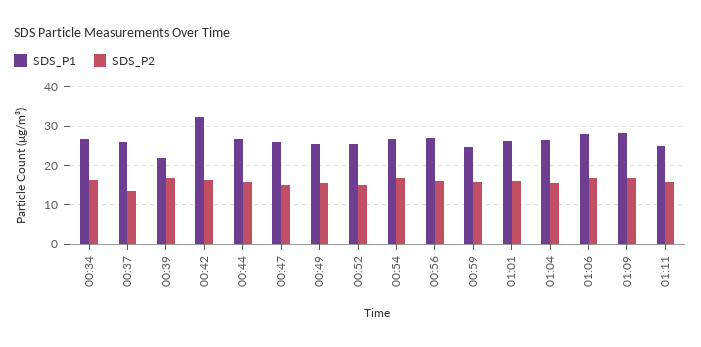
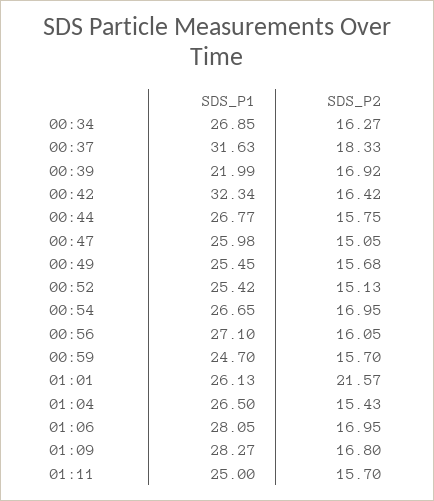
SDS_P1, 00:37: 26 -> 31.63
SDS_P2, 00:37: 14 -> 18.33
SDS_P2, 01:01: 16 -> 21.57

